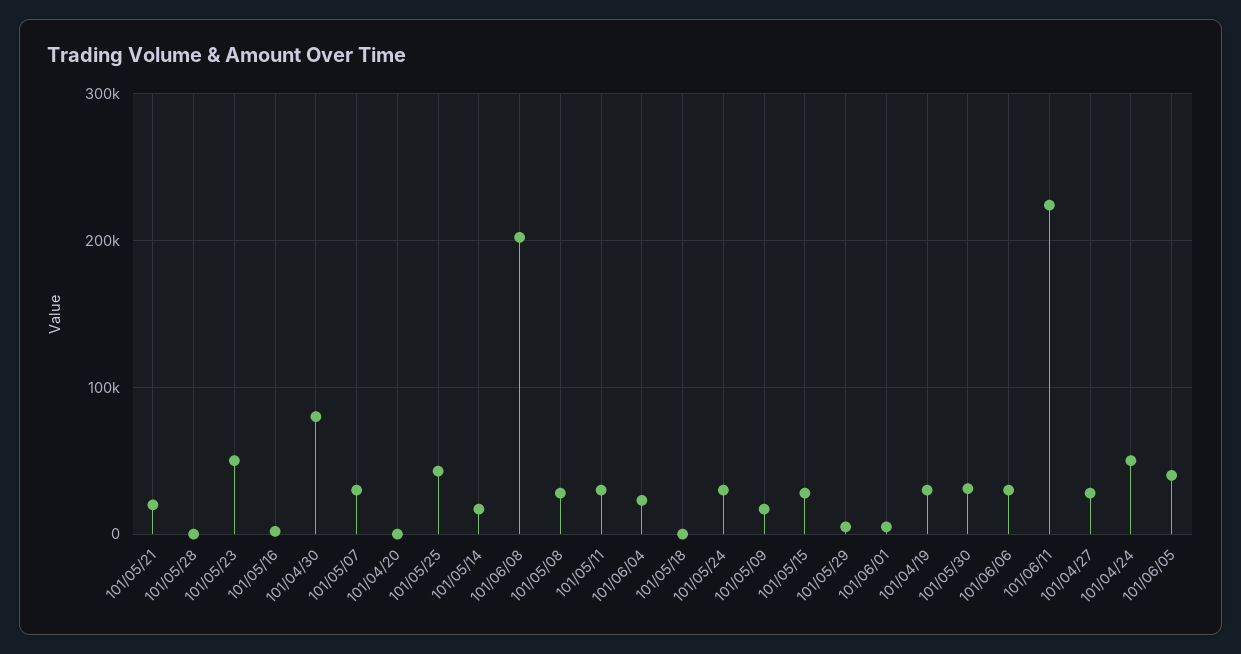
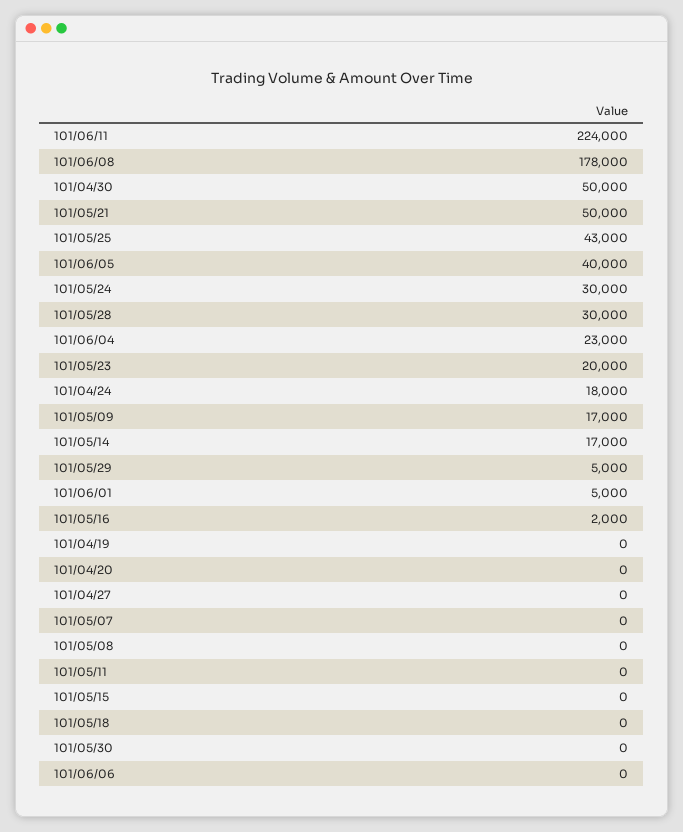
101/05/21: 20000 -> 50000
101/05/28: 0 -> 30000
101/05/23: 50000 -> 20000
101/04/30: 80000 -> 50000
101/05/07: 30000 -> 0
101/06/08: 200000 -> 178000
101/05/08: 30000 -> 0
101/05/11: 30000 -> 0
101/05/15: 30000 -> 0
101/04/19: 30000 -> 0
101/05/30: 30000 -> 0
101/06/06: 30000 -> 0
101/04/27: 30000 -> 0
101/04/24: 50000 -> 18000

